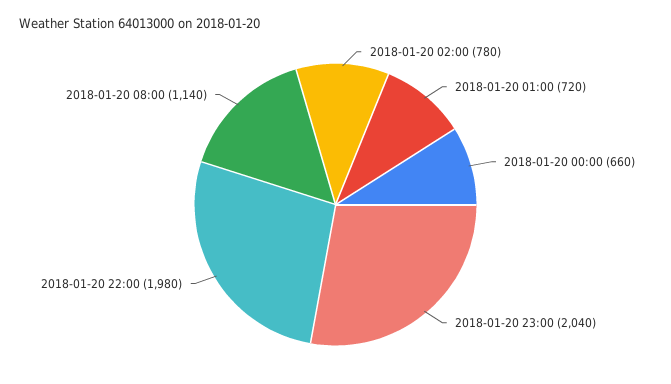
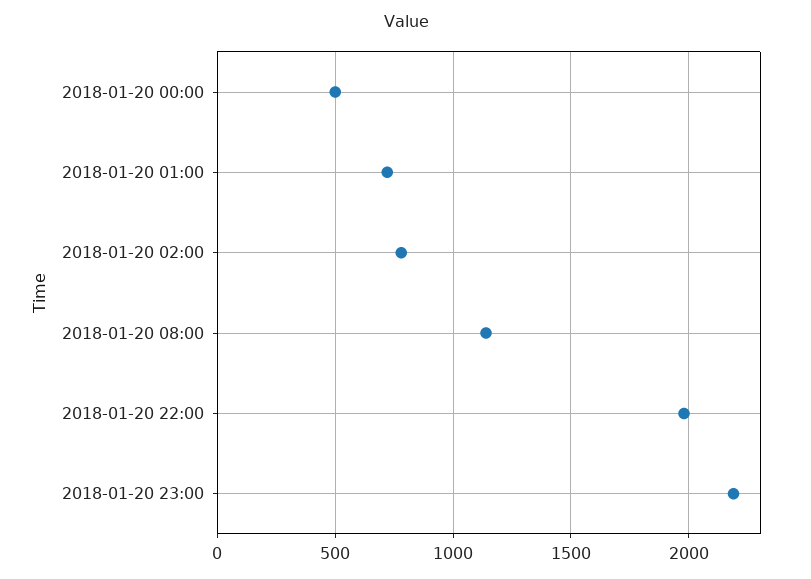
2018-01-20 00:00: 660 -> 500
2018-01-20 23:00: 2040 -> 2200

